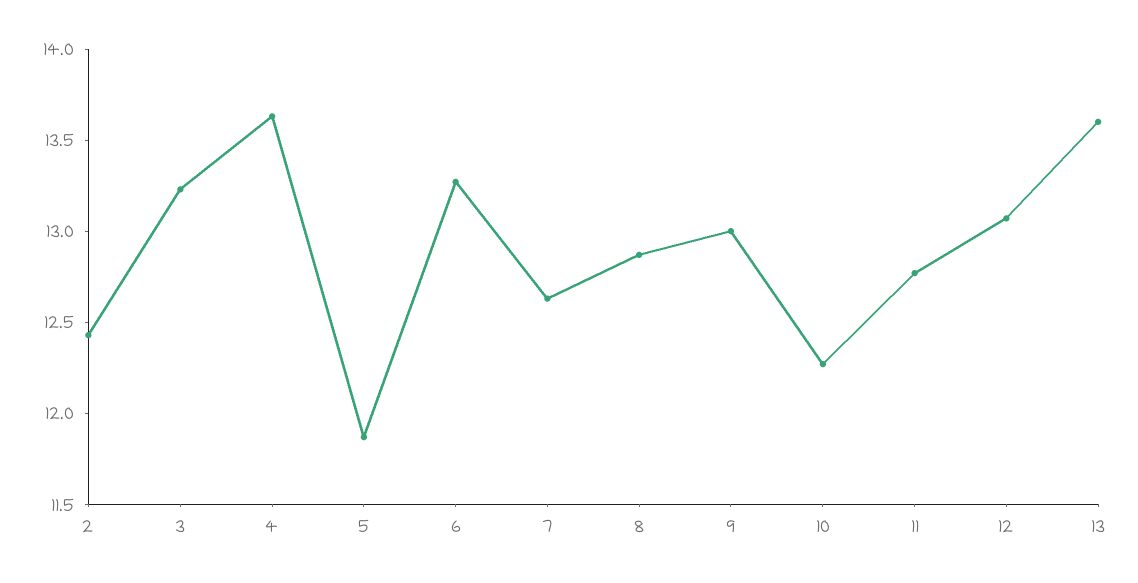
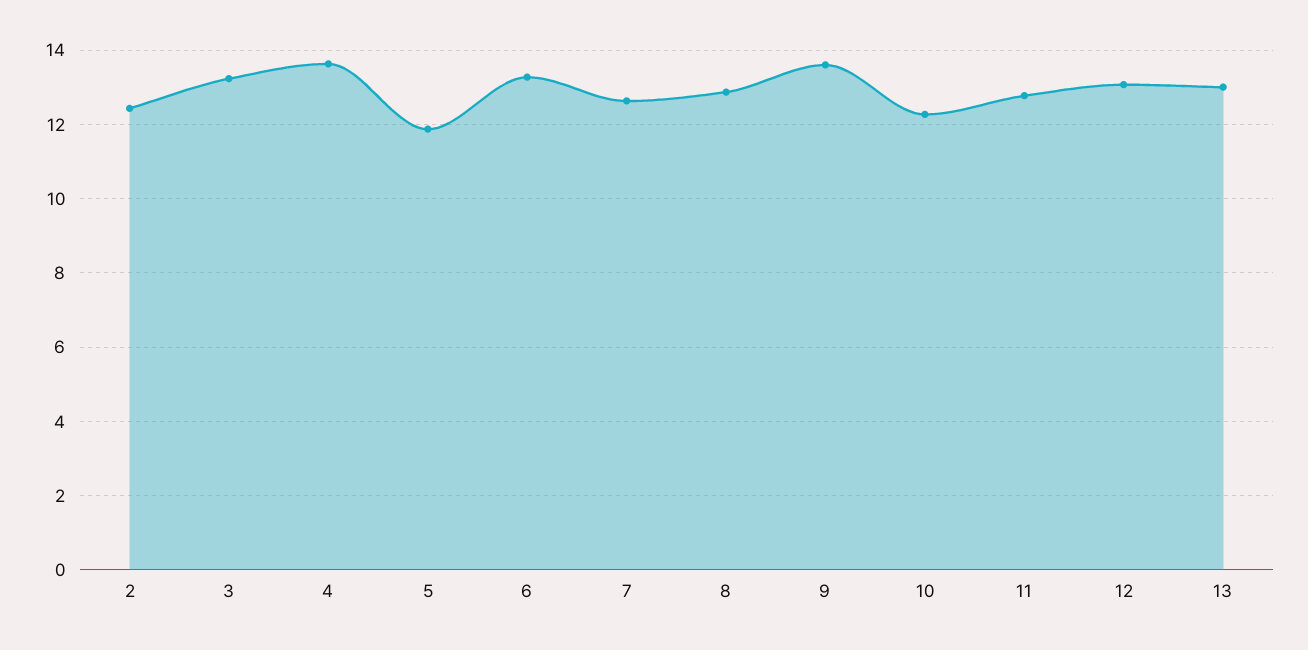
9: 13 -> 13.6
13: 13.6 -> 13

